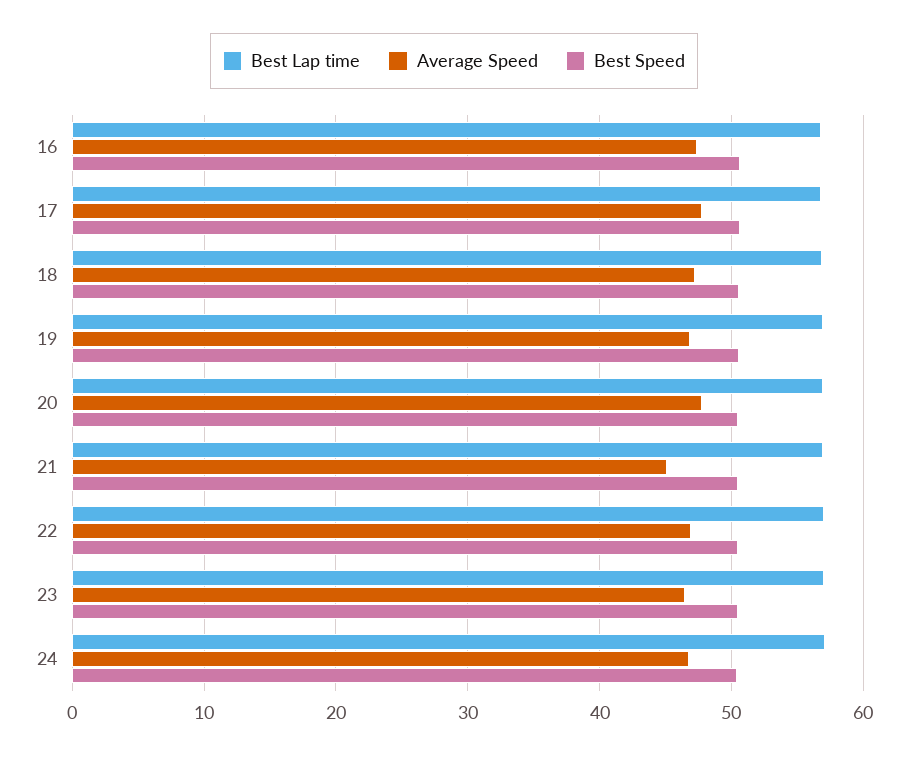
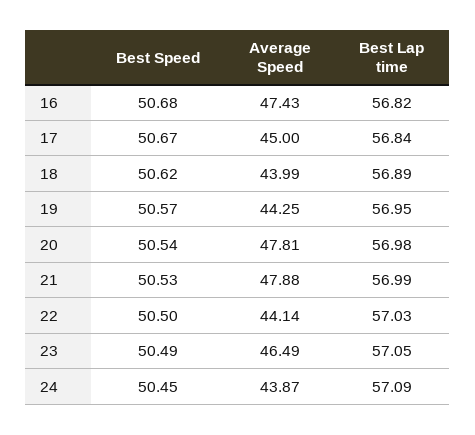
Average Speed, 17: 48 -> 45
Average Speed, 18: 47 -> 43.99
Average Speed, 19: 47 -> 44.25
Average Speed, 21: 45 -> 47.88
Average Speed, 22: 47 -> 44.14
Average Speed, 24: 47 -> 43.87

